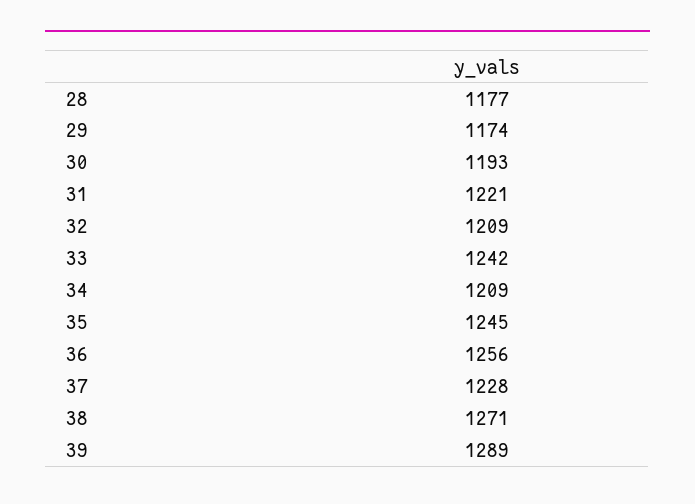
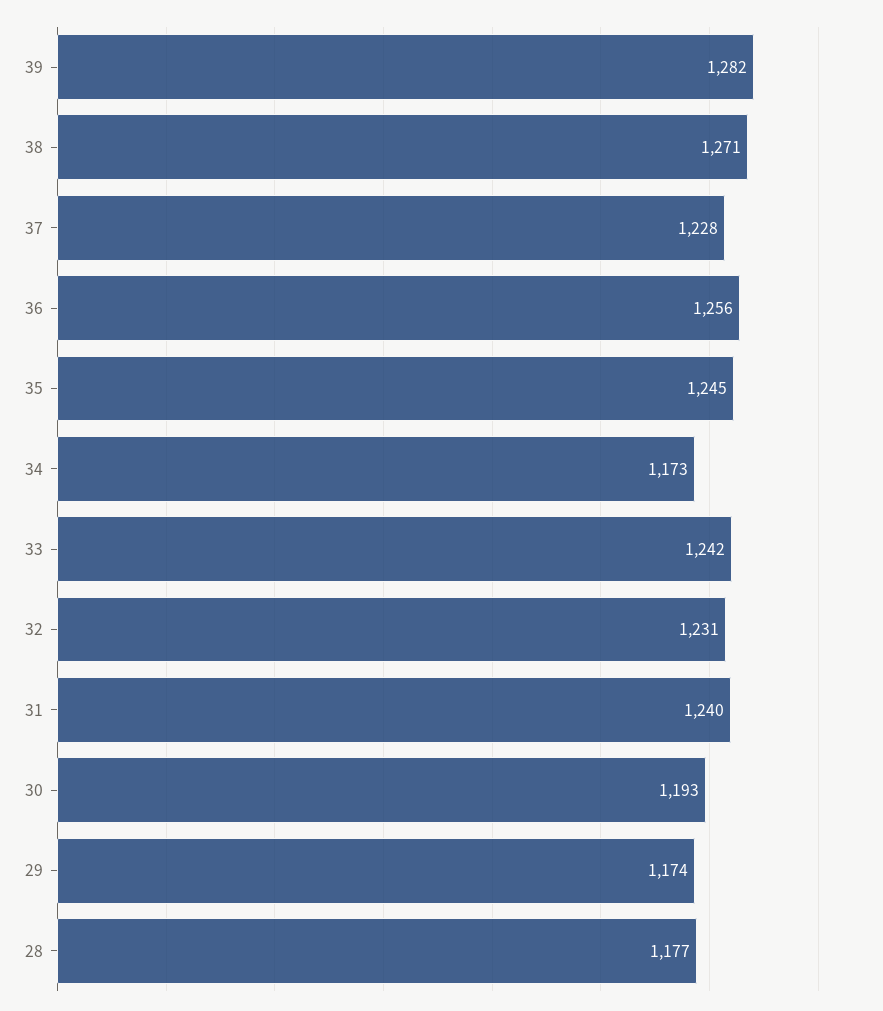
31: 1221 -> 1240
32: 1209 -> 1231
34: 1209 -> 1173
39: 1289 -> 1282

